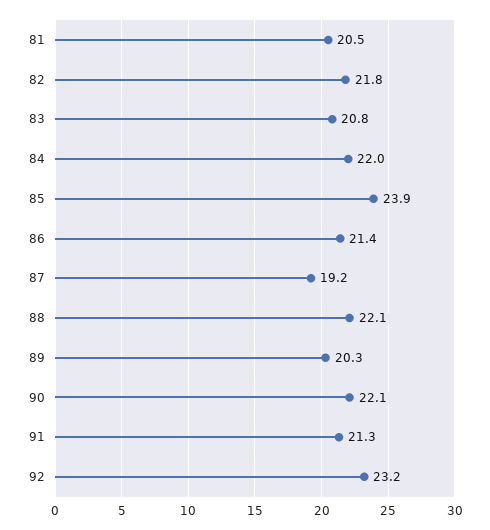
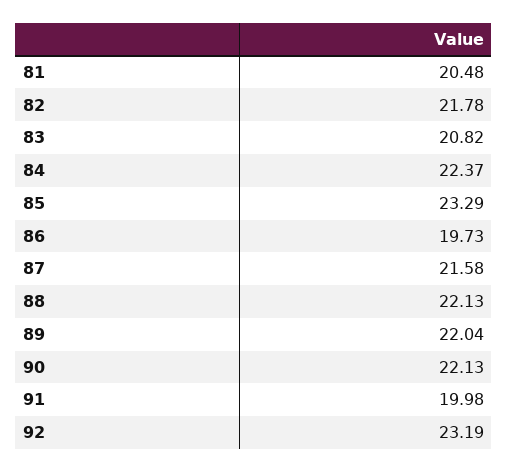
84: 22 -> 22.37
85: 23.9 -> 23.29
86: 21.4 -> 19.73
87: 19.2 -> 21.58
89: 20.3 -> 22.04
91: 21.3 -> 19.98

